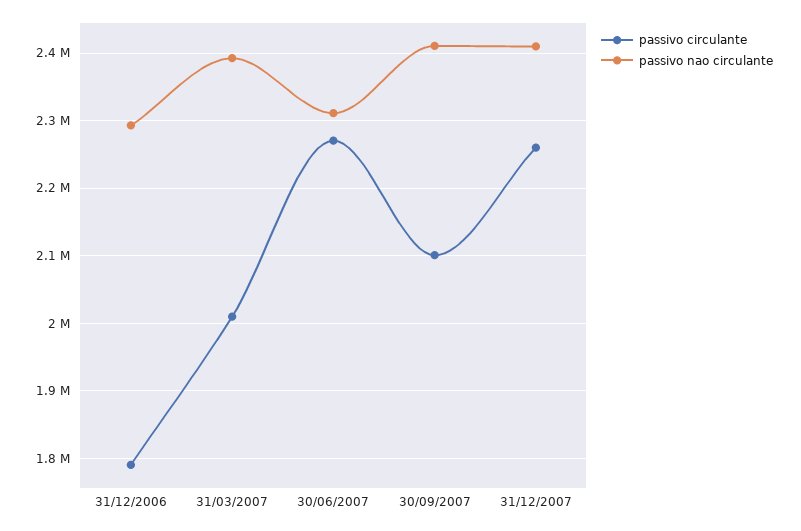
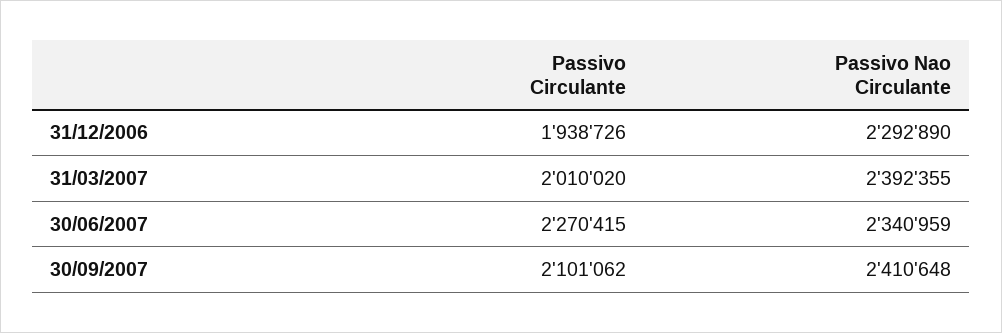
passivo circulante, 31/12/2006: 1790000 -> 1938726
passivo nao circulante, 30/06/2007: 2310000 -> 2340959
passivo circulante, 31/12/2007: 2260000 -> none
passivo nao circulante, 31/12/2007: 2410000 -> none

